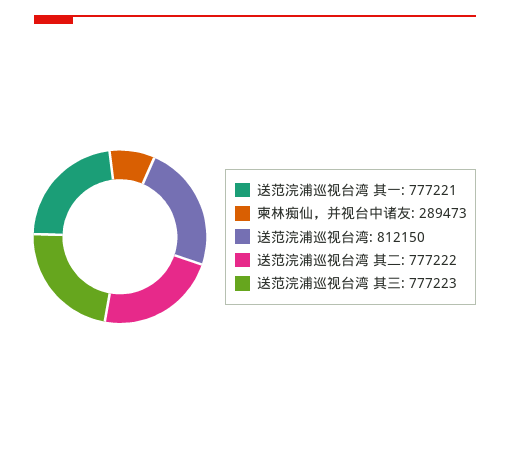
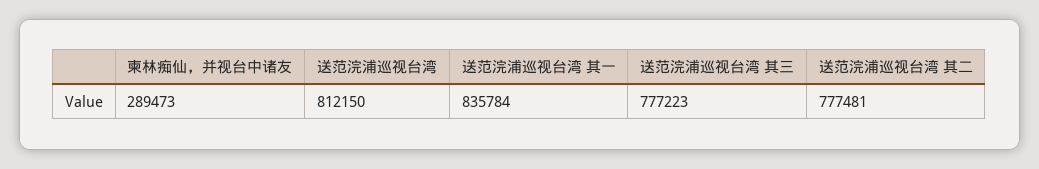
送范浣浦巡视台湾 其一: 777221 -> 835784
送范浣浦巡视台湾 其二: 777222 -> 777481

